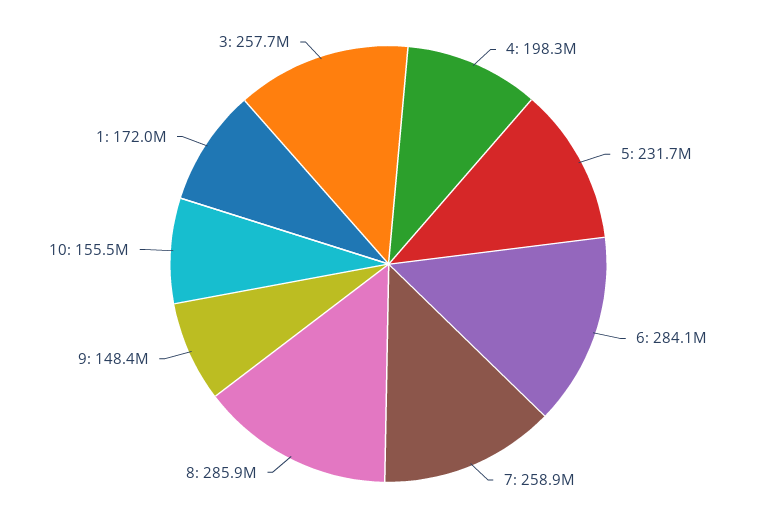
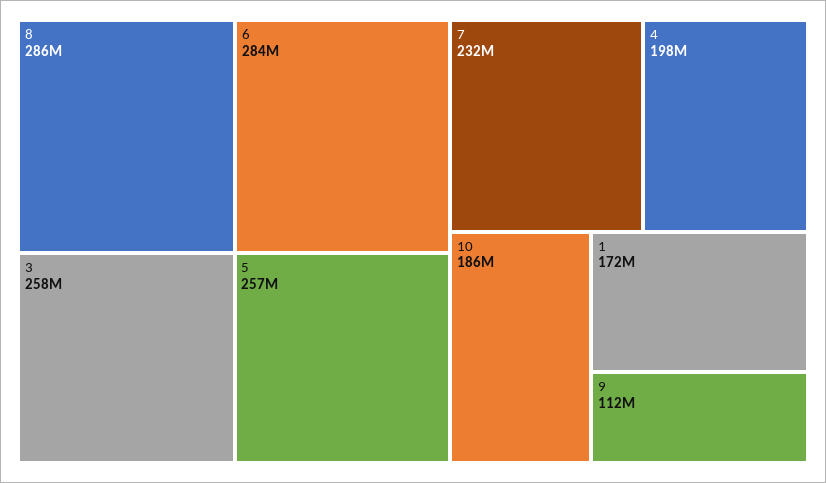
5: 231700000 -> 257000000
7: 258900000 -> 232000000
9: 148400000 -> 112000000
10: 155500000 -> 186000000

